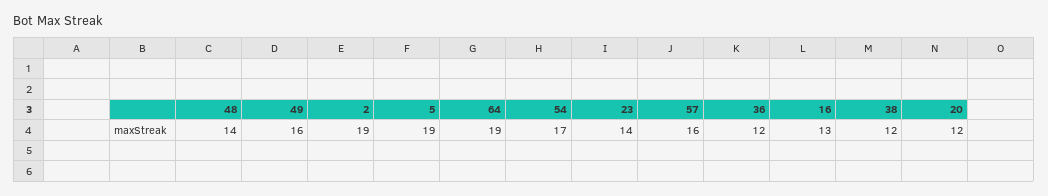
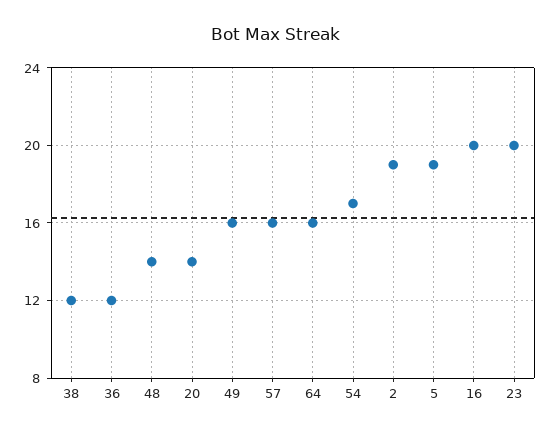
64: 19 -> 16
23: 14 -> 20
16: 13 -> 20
20: 12 -> 14

